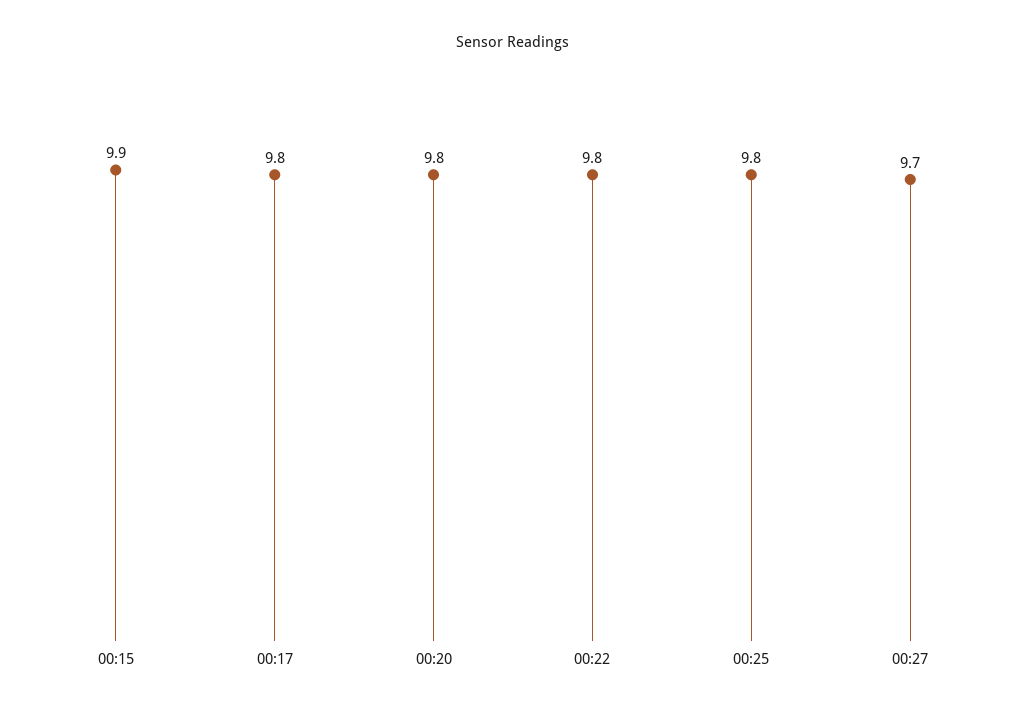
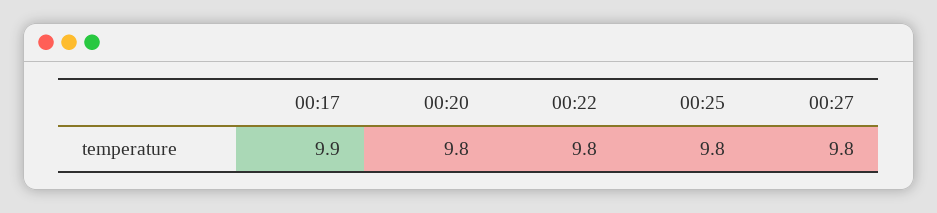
00:15: 9.9 -> none
00:17: 9.8 -> 9.9
00:27: 9.7 -> 9.8

